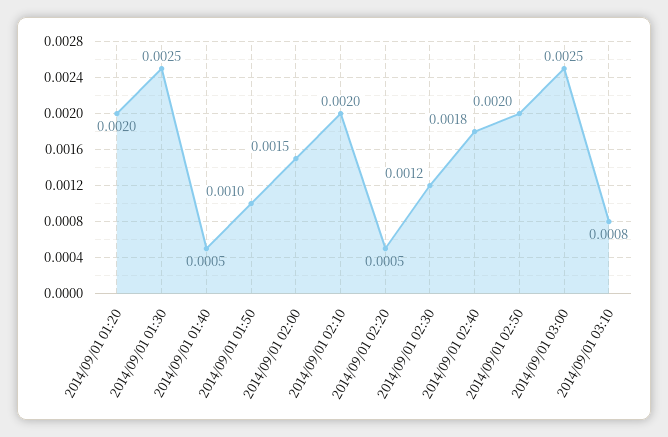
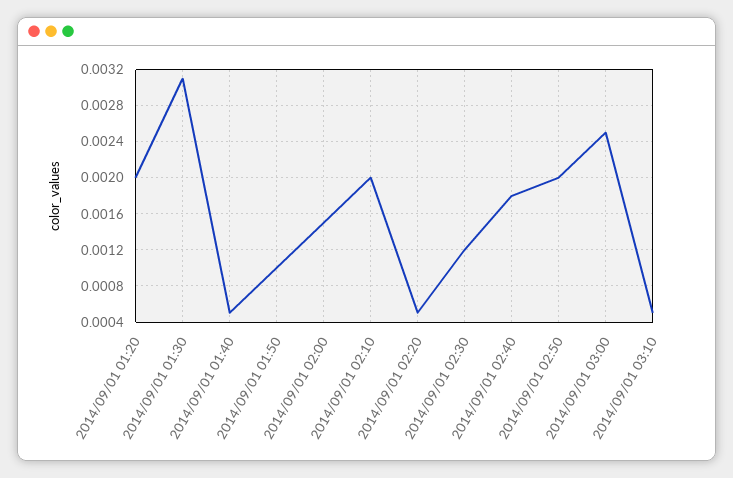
2014/09/01 01:30: 0.0025 -> 0.0031
2014/09/01 03:10: 0.0008 -> 0.0005

